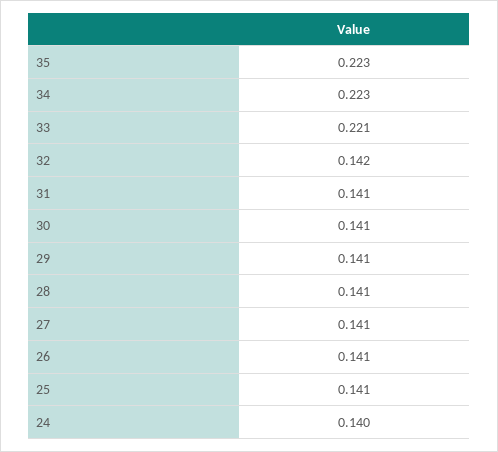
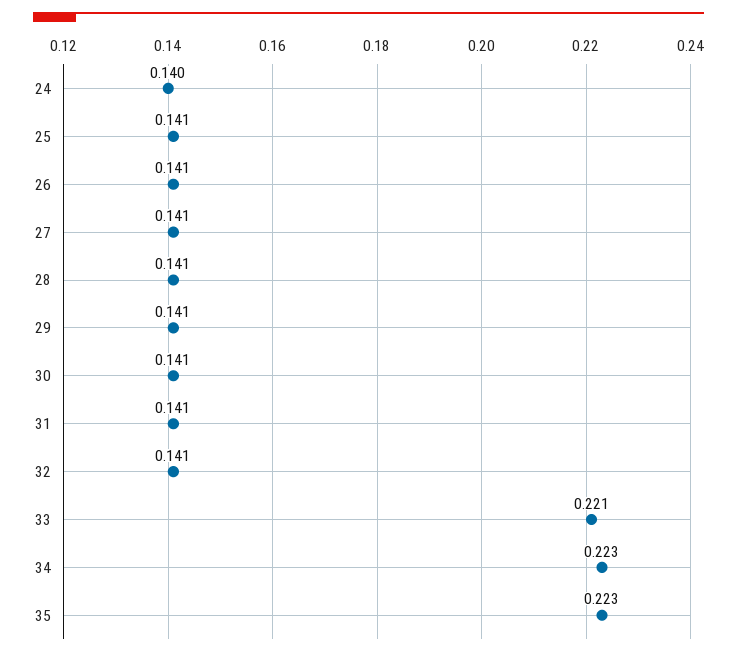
32: 0.142 -> 0.141

